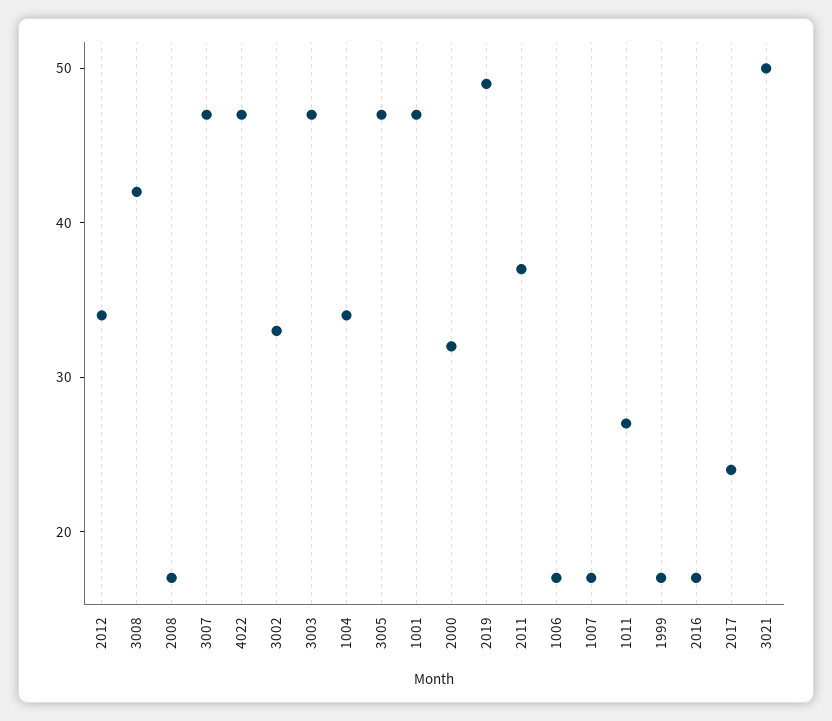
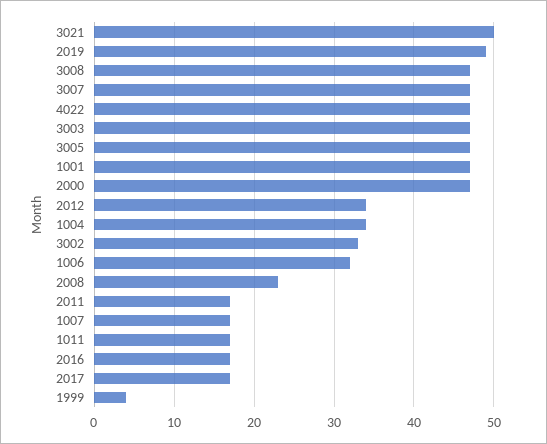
3008: 42 -> 47
2008: 17 -> 23
2000: 32 -> 47
2011: 37 -> 17
1006: 17 -> 32
1011: 27 -> 17
1999: 17 -> 4
2017: 24 -> 17

